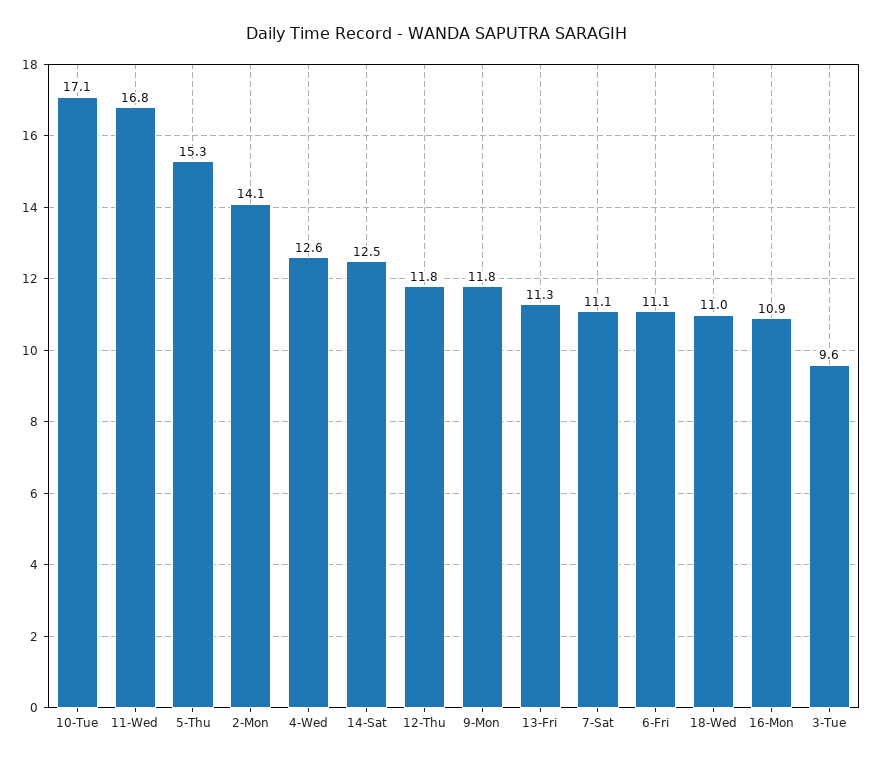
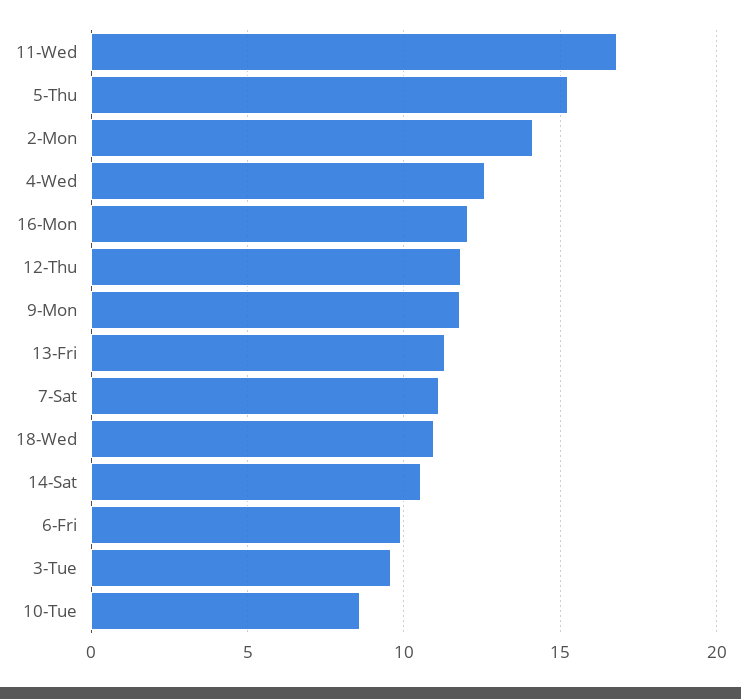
10-Tue: 17.1 -> 8.5
14-Sat: 12.5 -> 10.5
6-Fri: 11.1 -> 10
16-Mon: 10.9 -> 12

